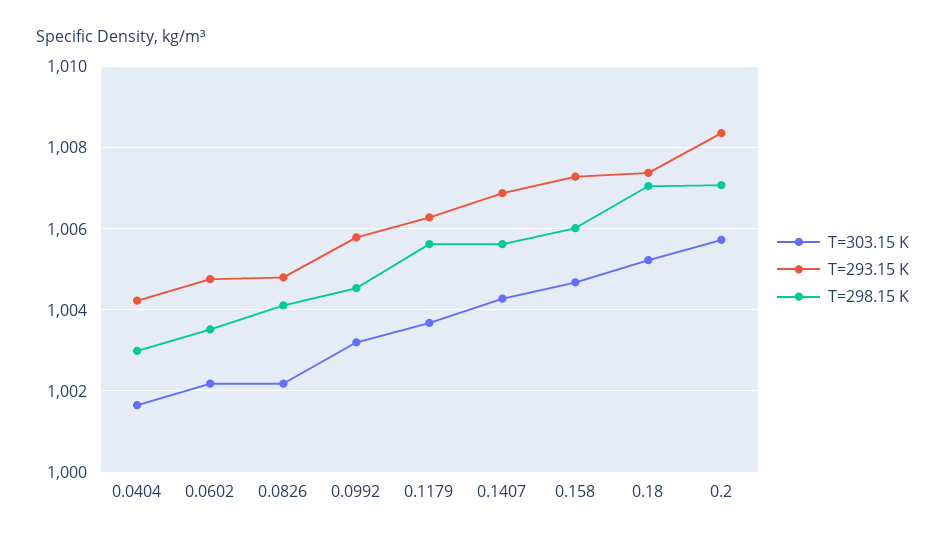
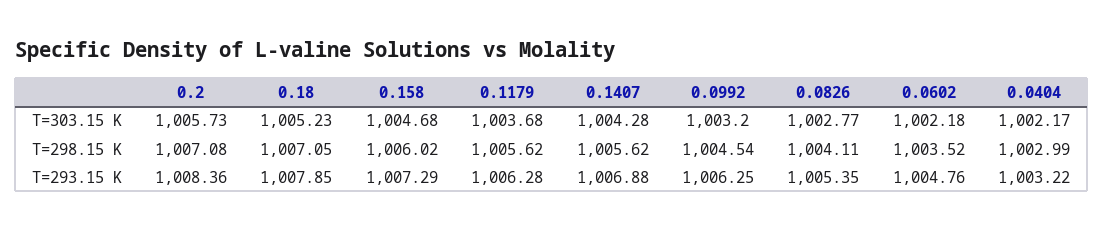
T=303.15 K, 0.0404: 1001.6 -> 1002.17
T=293.15 K, 0.0404: 1004.2 -> 1003.22
T=303.15 K, 0.0826: 1002.2 -> 1002.77
T=293.15 K, 0.0826: 1004.8 -> 1005.35
T=293.15 K, 0.0992: 1005.8 -> 1006.25
T=293.15 K, 0.18: 1007.4 -> 1007.85

